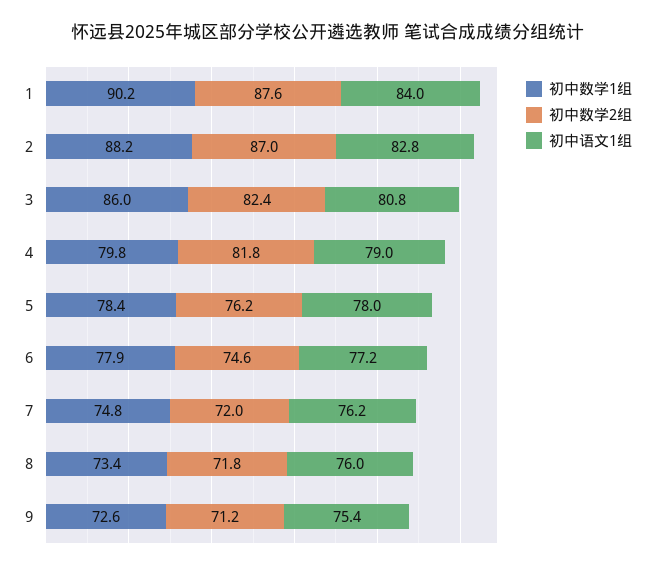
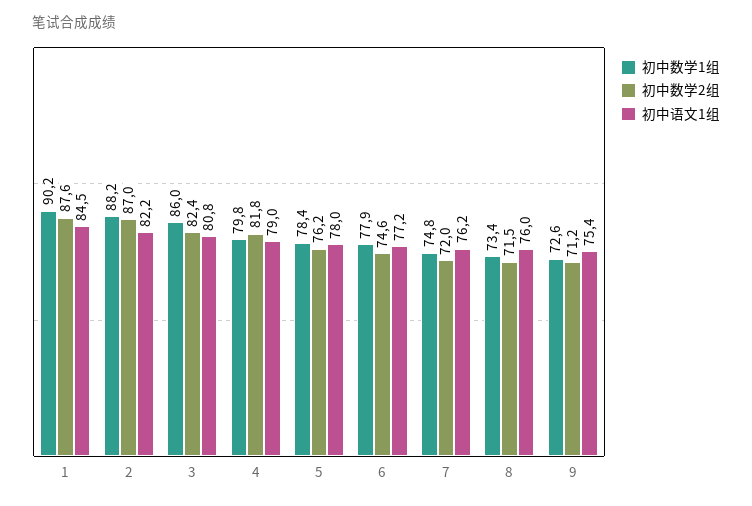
初中语文1组, 1: 84 -> 84.5
初中语文1组, 2: 82.8 -> 82.2
初中数学2组, 8: 71.8 -> 71.5

